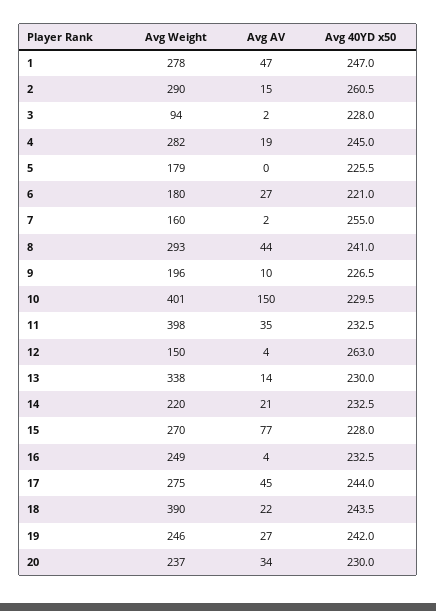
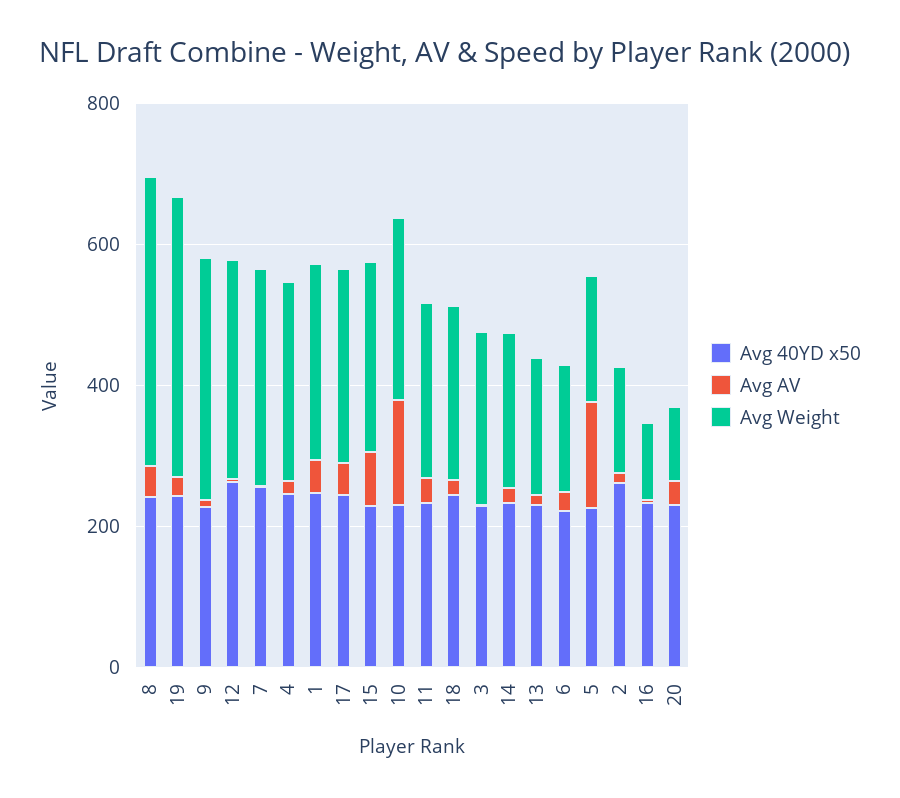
Avg Weight, 2: 290 -> 150
Avg Weight, 3: 94 -> 250
Avg AV, 5: 0 -> 150
Avg Weight, 7: 160 -> 300
Avg Weight, 8: 293 -> 400
Avg Weight, 9: 196 -> 350
Avg Weight, 10: 401 -> 250
Avg Weight, 11: 398 -> 250
Avg Weight, 12: 150 -> 300
Avg Weight, 13: 338 -> 200
Avg Weight, 16: 249 -> 100
Avg Weight, 18: 390 -> 250
Avg Weight, 19: 246 -> 400
Avg Weight, 20: 237 -> 100

